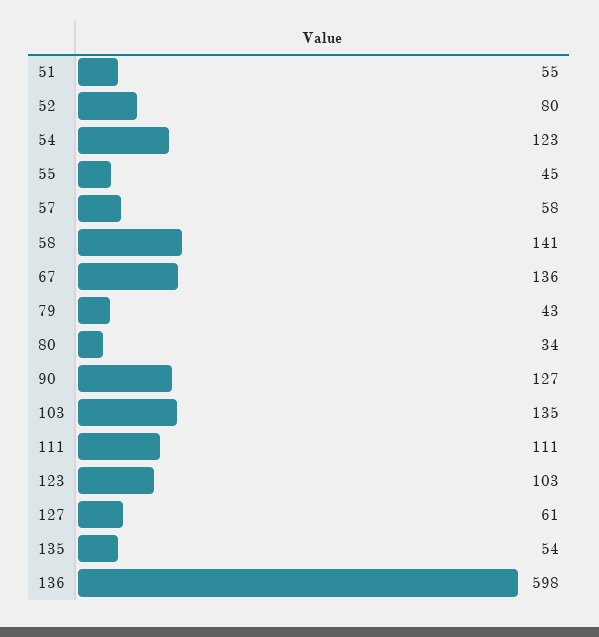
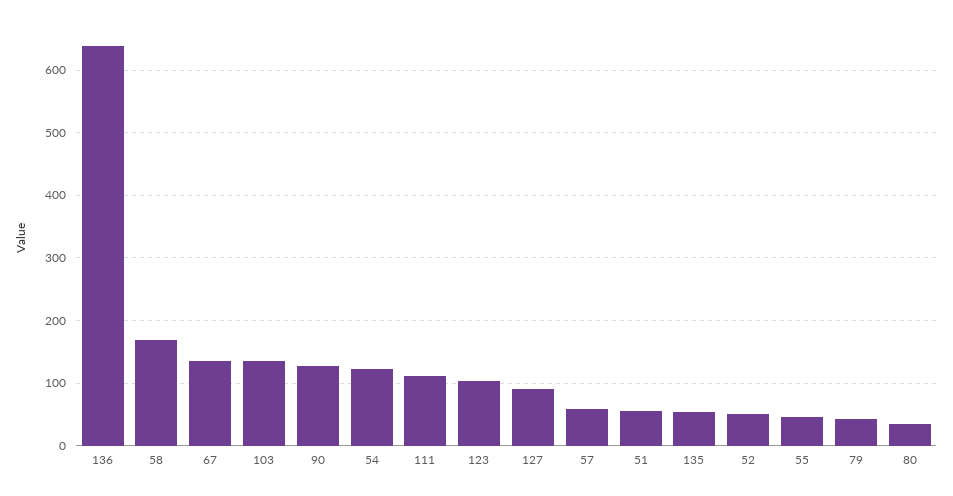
52: 80 -> 50
58: 141 -> 170
127: 61 -> 90
136: 598 -> 640

